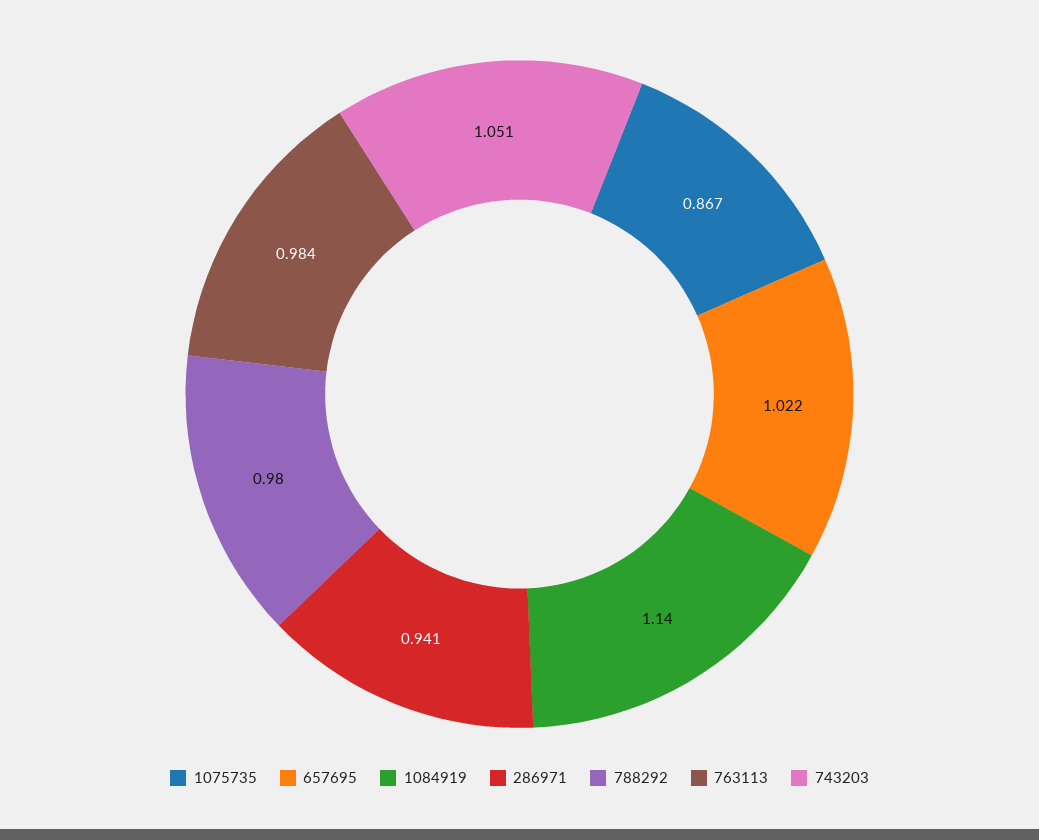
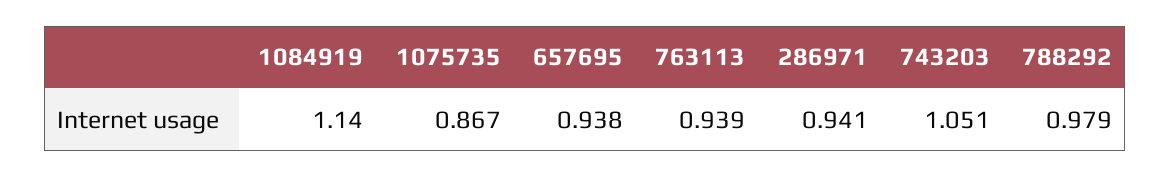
657695: 1.022 -> 0.938
788292: 0.98 -> 0.979
763113: 0.984 -> 0.939

